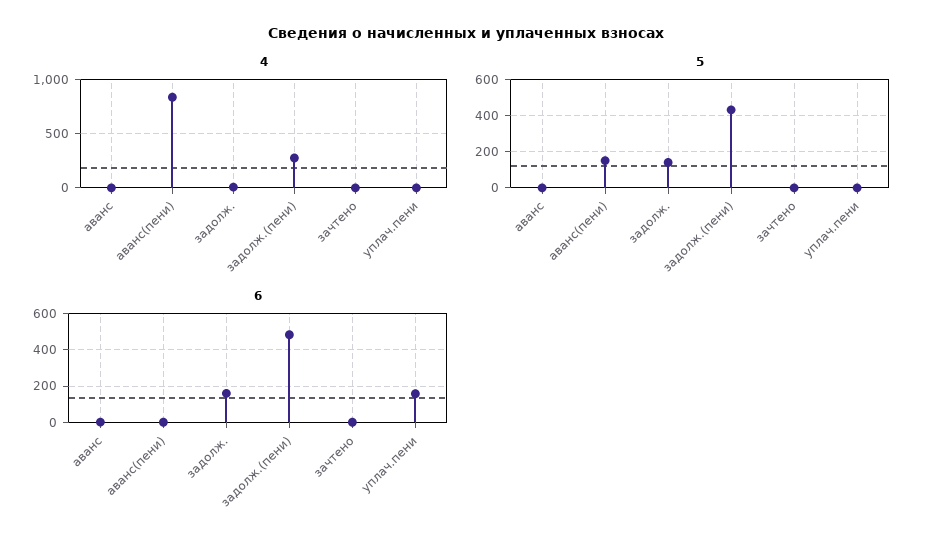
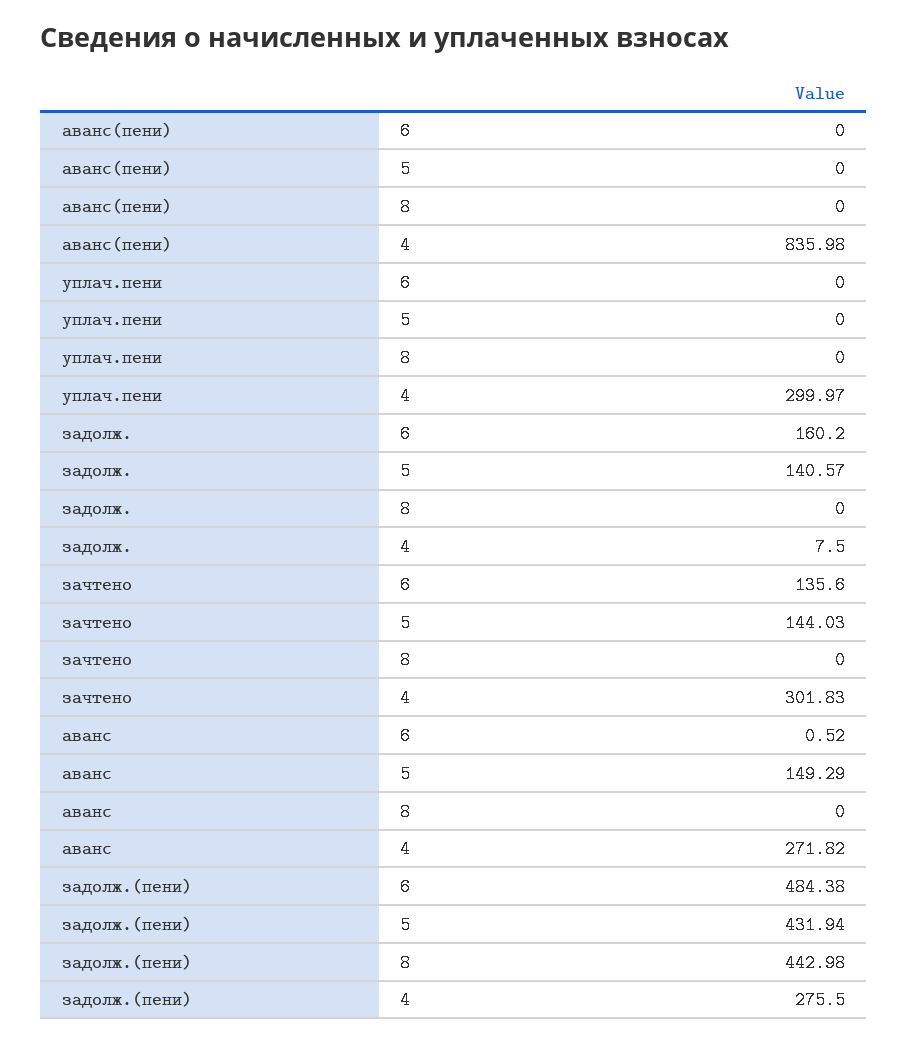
4, аванс: 0 -> 271.82
4, зачтено: 0 -> 301.83
4, уплач.пени: 0 -> 299.97
5, аванс: 0 -> 149.29
5, аванс(пени): 150 -> 0
5, зачтено: 0 -> 144.03
6, зачтено: 0 -> 135.6
6, уплач.пени: 150 -> 0
8, аванс(пени): none -> 0
8, уплач.пени: none -> 0
8, задолж.: none -> 0
8, зачтено: none -> 0
8, аванс: none -> 0
8, задолж.(пени): none -> 442.98

